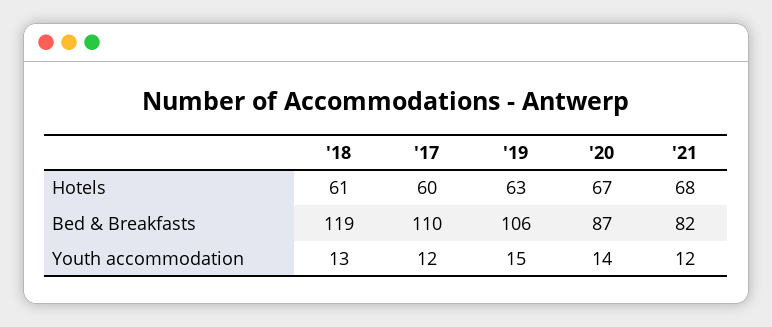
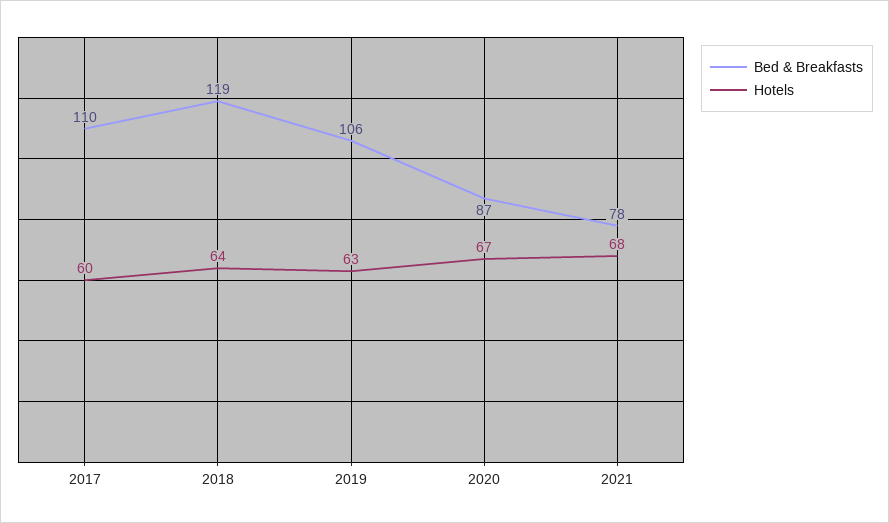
Hotels, '18: 61 -> 64
Bed & Breakfasts, '21: 82 -> 78
Youth accommodation, '18: 13 -> none
Youth accommodation, '17: 12 -> none
Youth accommodation, '19: 15 -> none
Youth accommodation, '20: 14 -> none
Youth accommodation, '21: 12 -> none

